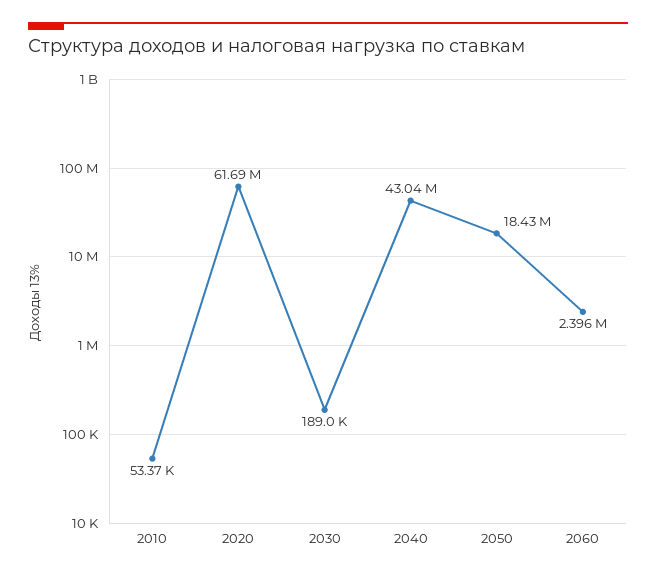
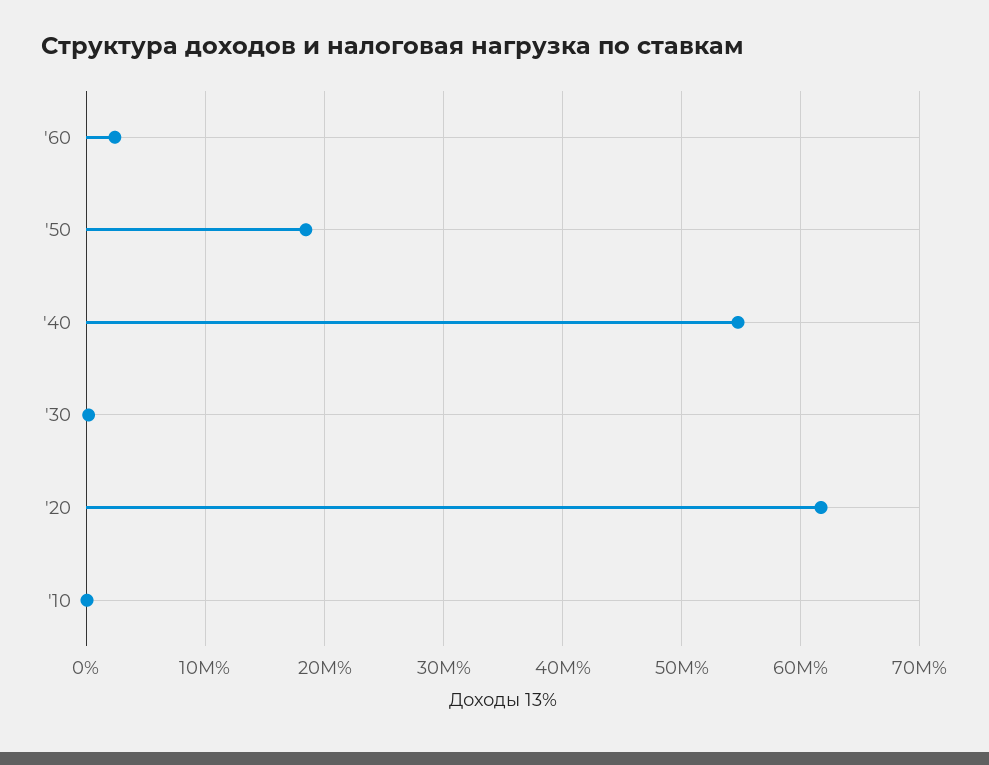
2040: 43040000 -> 55000000

